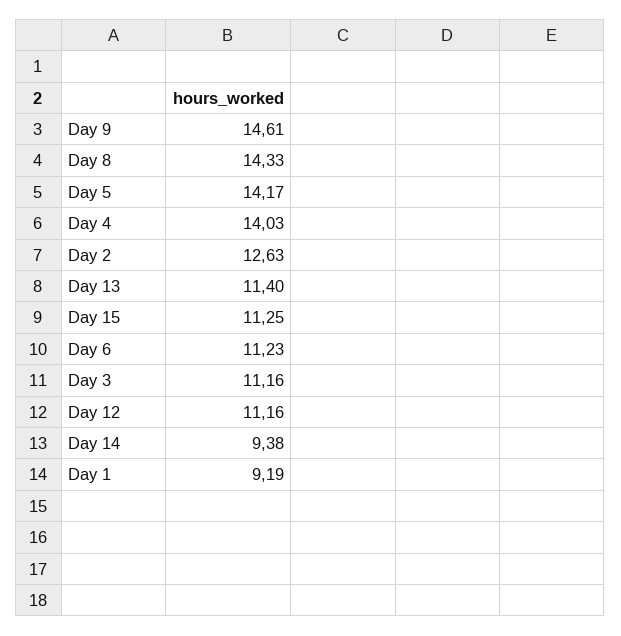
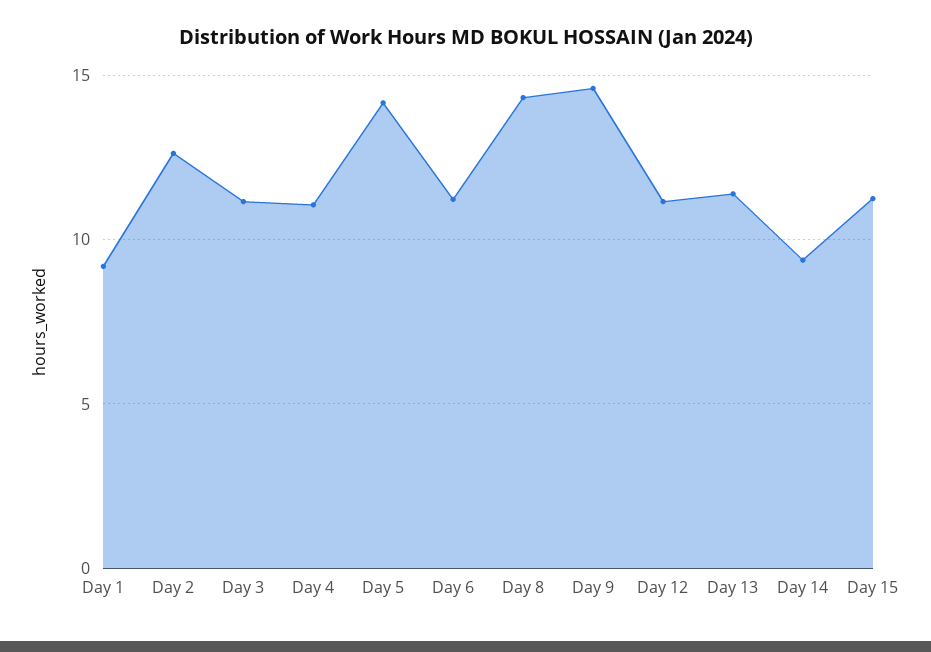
Day 4: 14.03 -> 11

